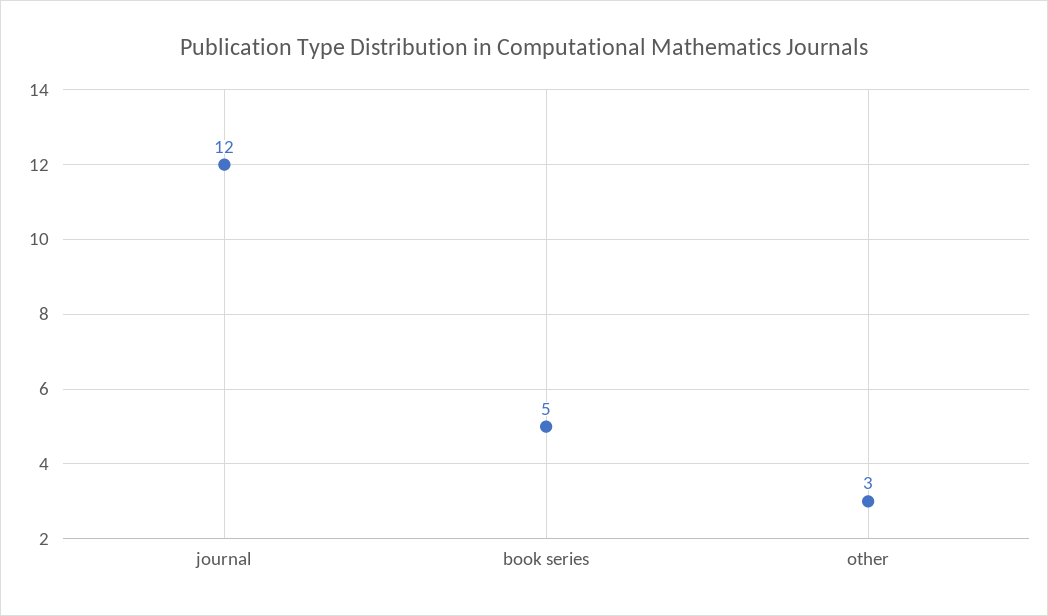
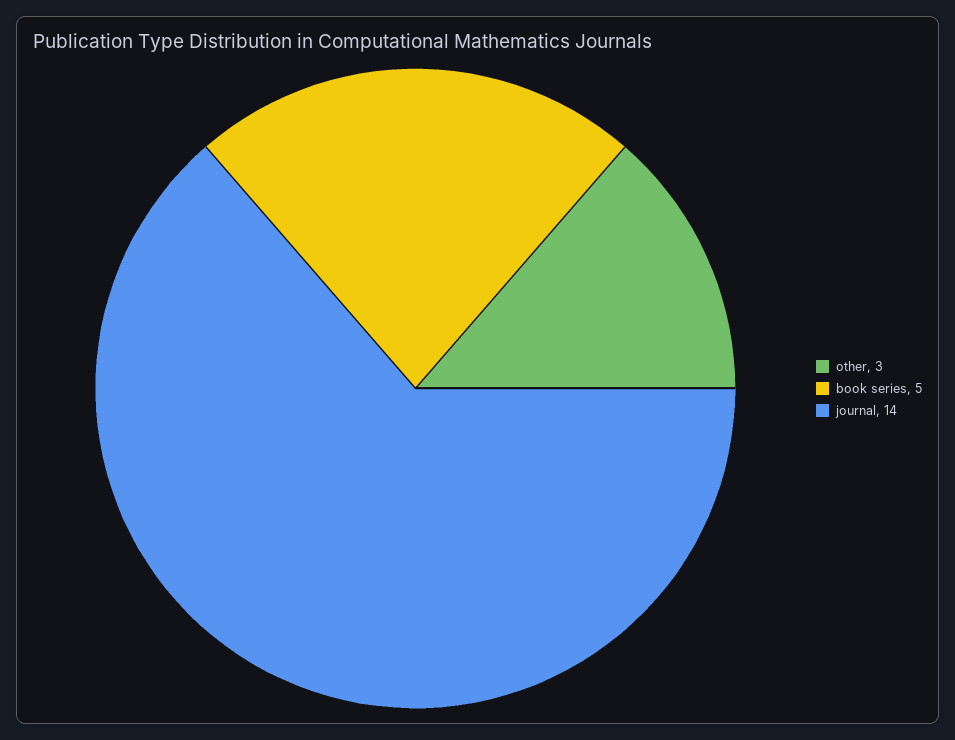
journal: 12 -> 14

